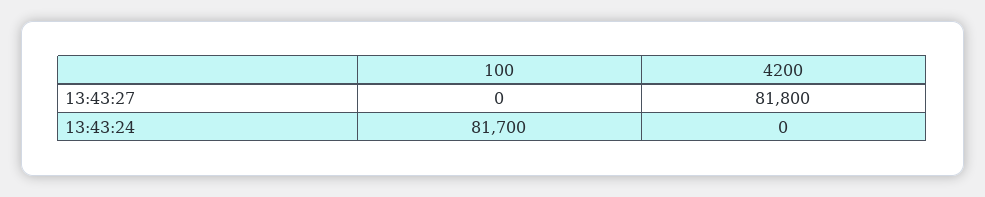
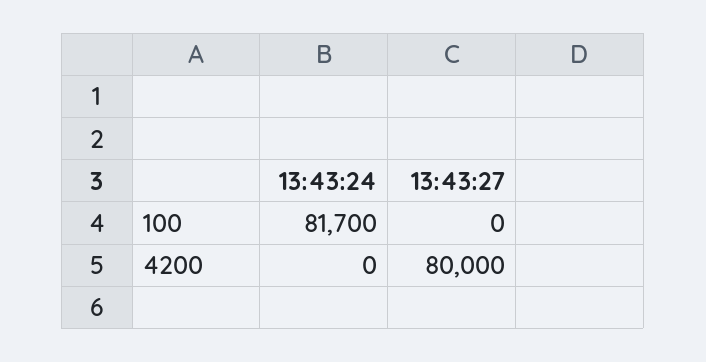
4200, 13:43:27: 81800 -> 80000

